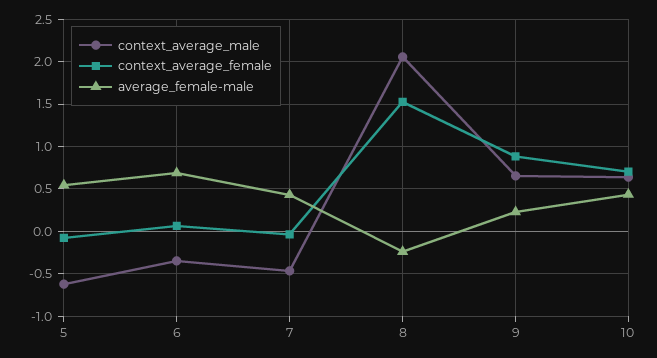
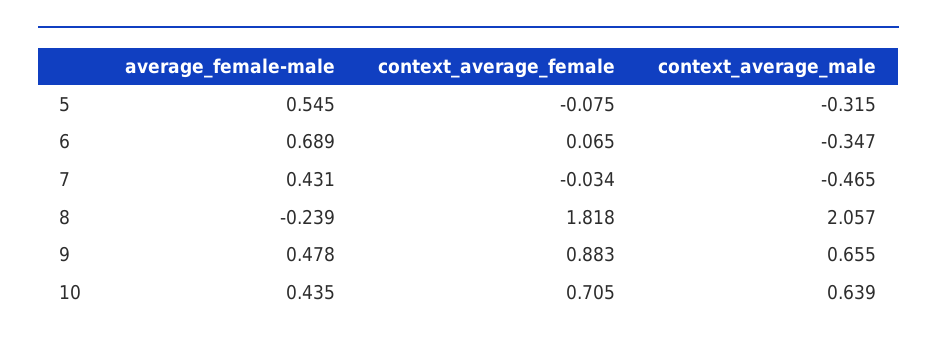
context_average_male, 5: -0.6 -> -0.315
context_average_female, 8: 1.5 -> 1.818
average_female-male, 9: 0.2 -> 0.478

